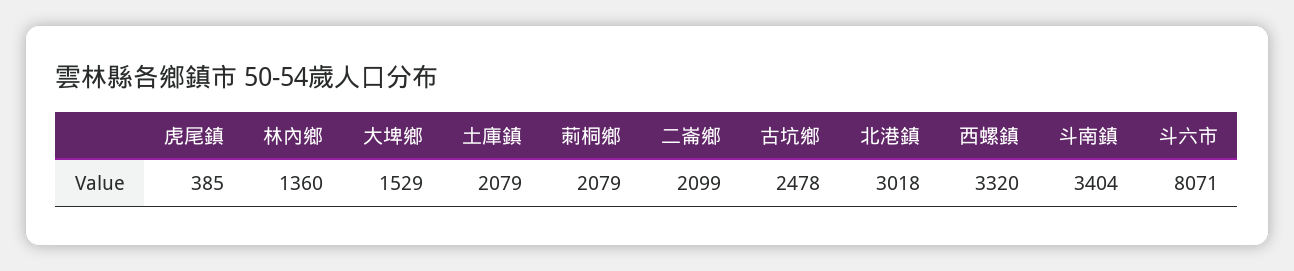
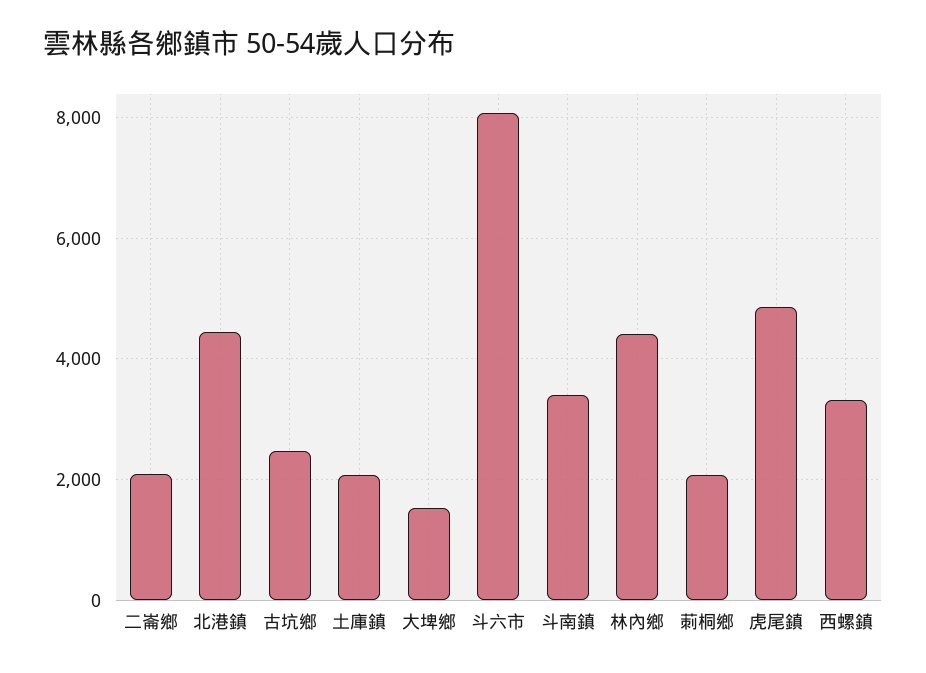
虎尾鎮: 385 -> 4800
林內鄉: 1360 -> 4400
北港鎮: 3018 -> 4400

